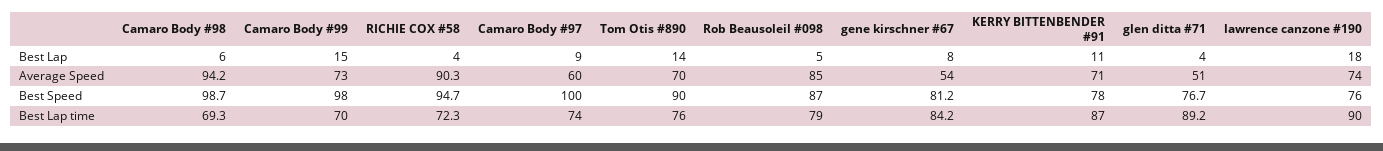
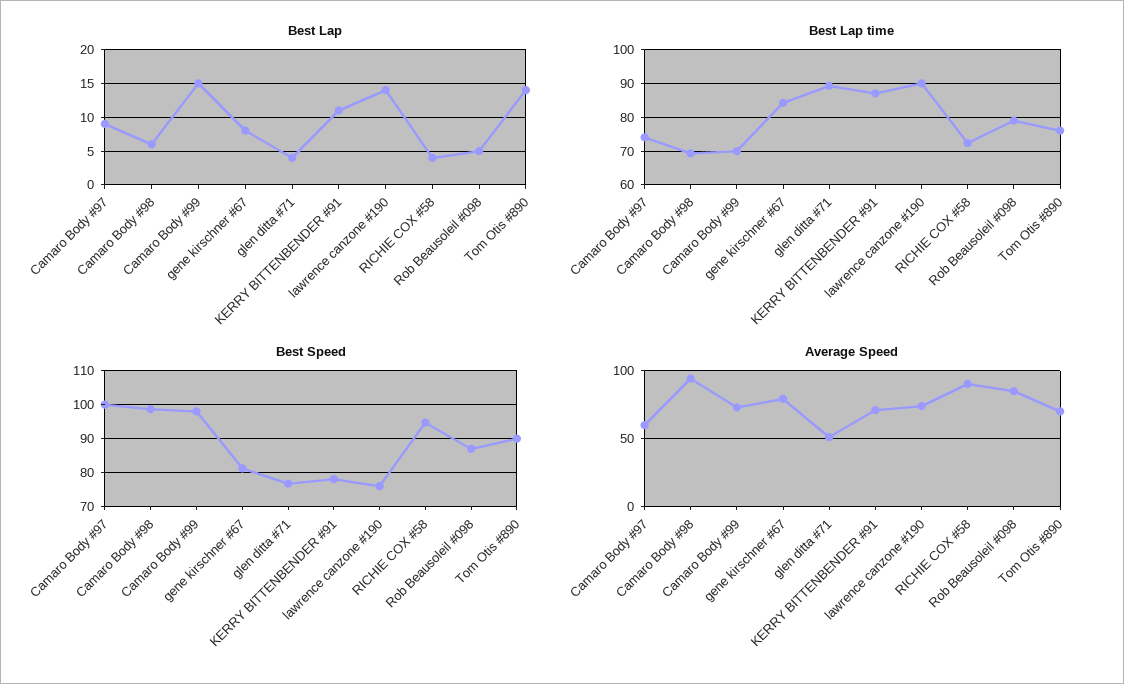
Best Lap, lawrence canzone #190: 18 -> 14
Average Speed, gene kirschner #67: 54 -> 80

